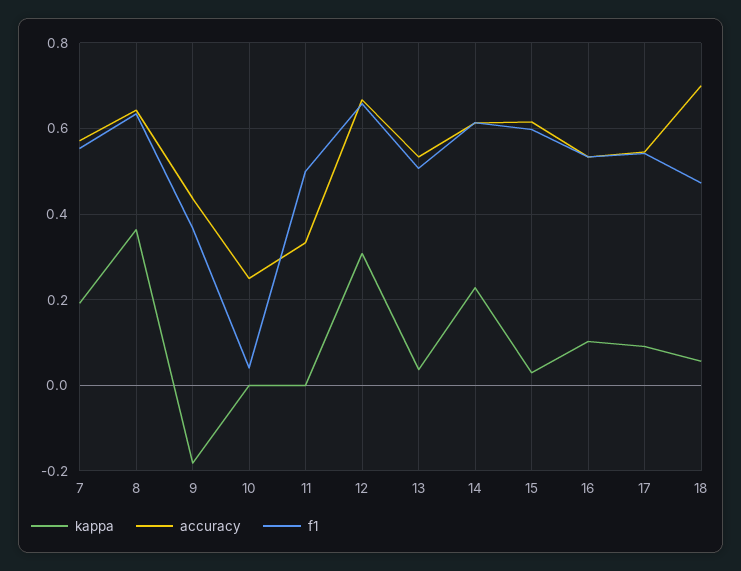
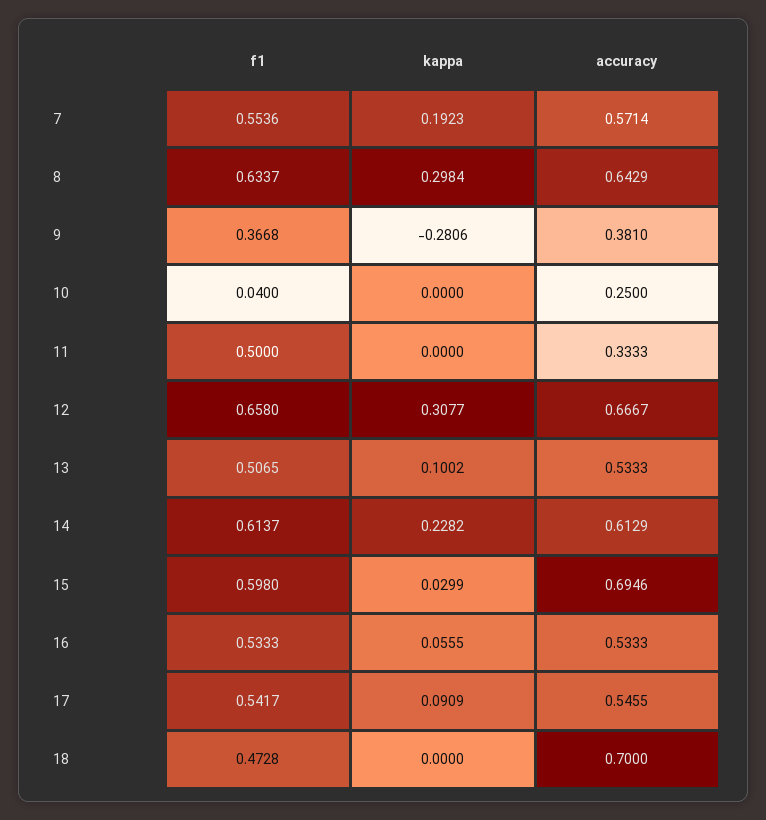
kappa, 8: 0.36 -> 0.2984
kappa, 9: -0.18 -> -0.2806
accuracy, 9: 0.44 -> 0.381
kappa, 13: 0.04 -> 0.1002
accuracy, 15: 0.62 -> 0.6946
kappa, 16: 0.1 -> 0.0555
kappa, 18: 0.06 -> 0

